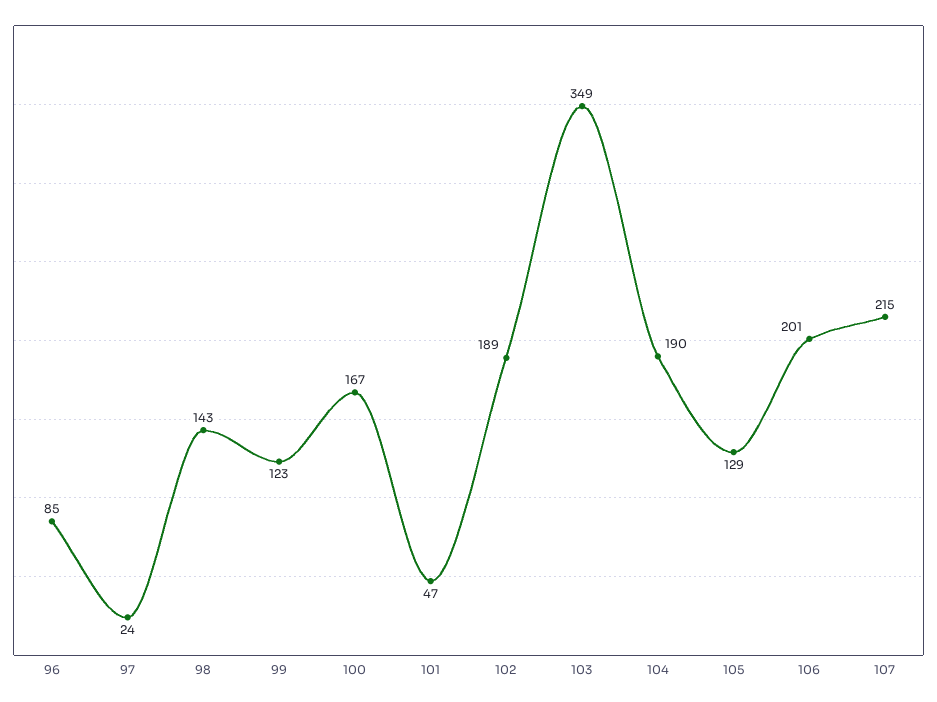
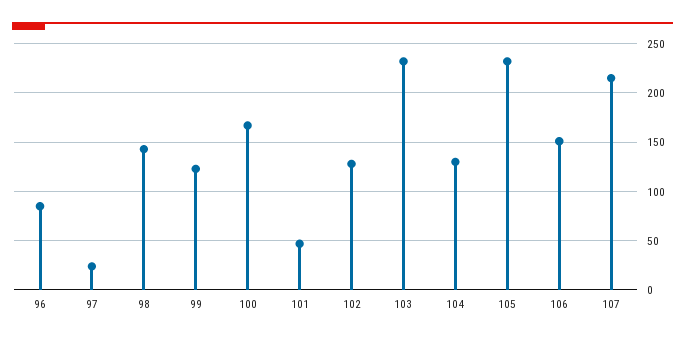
102: 189 -> 130
103: 349 -> 230
104: 190 -> 130
105: 129 -> 230
106: 201 -> 150

